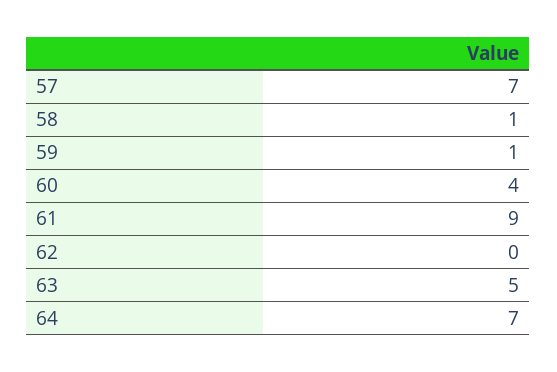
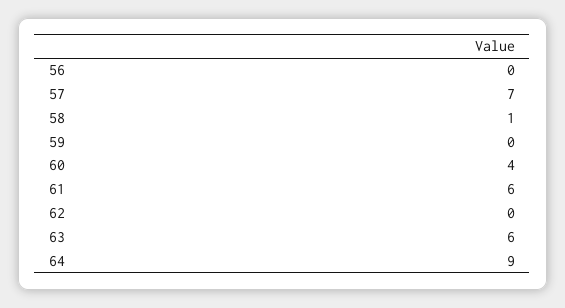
59: 1 -> 0
61: 9 -> 6
63: 5 -> 6
64: 7 -> 9
56: none -> 0

